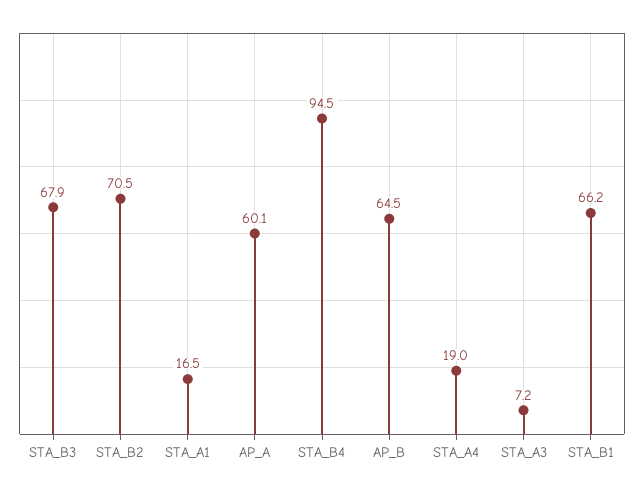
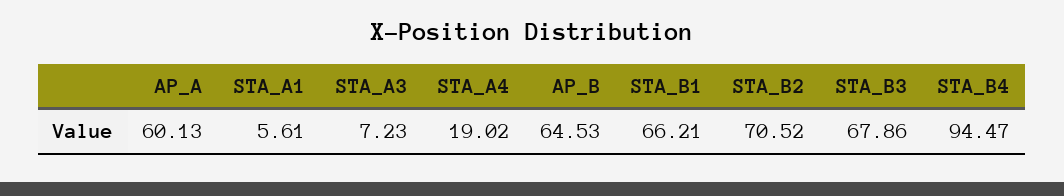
STA_A1: 16.5 -> 5.61

